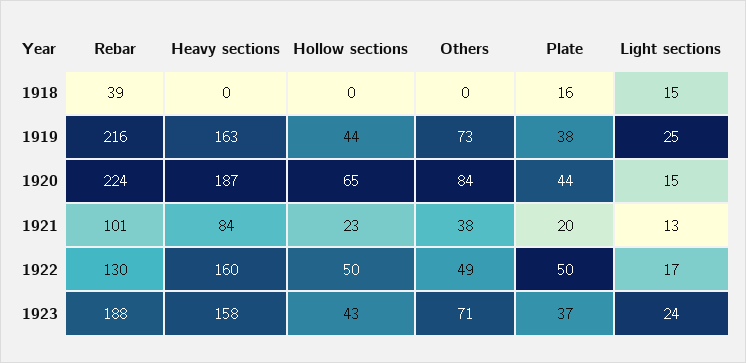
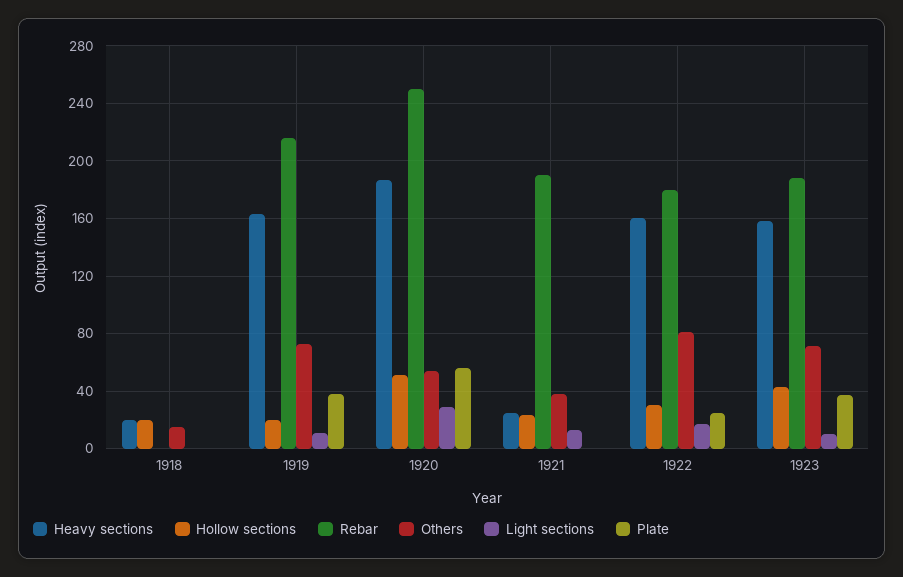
Rebar, 1918: 39 -> 0
Heavy sections, 1918: 0 -> 20
Hollow sections, 1918: 0 -> 20
Others, 1918: 0 -> 15
Plate, 1918: 16 -> 0
Light sections, 1918: 15 -> 0
Hollow sections, 1919: 44 -> 20
Light sections, 1919: 25 -> 10
Rebar, 1920: 224 -> 250
Hollow sections, 1920: 65 -> 50
Others, 1920: 84 -> 55
Plate, 1920: 44 -> 55
Light sections, 1920: 15 -> 30
Rebar, 1921: 101 -> 190
Heavy sections, 1921: 84 -> 25
Plate, 1921: 20 -> 0
Rebar, 1922: 130 -> 180
Hollow sections, 1922: 50 -> 30
Others, 1922: 49 -> 80
Plate, 1922: 50 -> 25
Light sections, 1923: 24 -> 10

